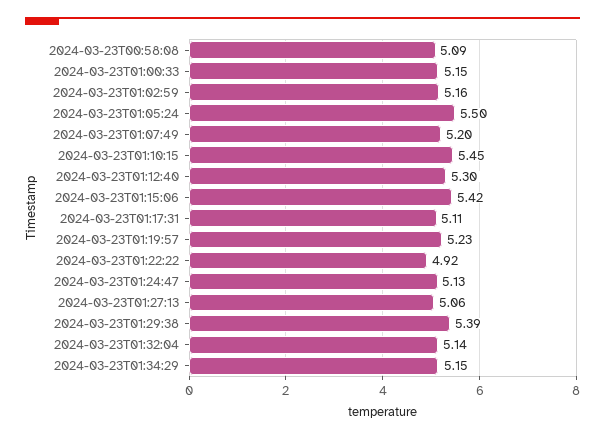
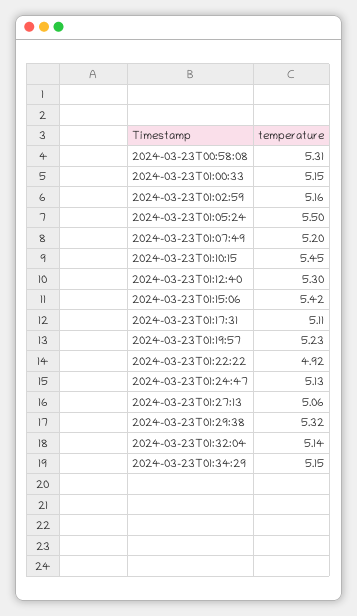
2024-03-23T00:58:08: 5.09 -> 5.31
2024-03-23T01:29:38: 5.39 -> 5.32

